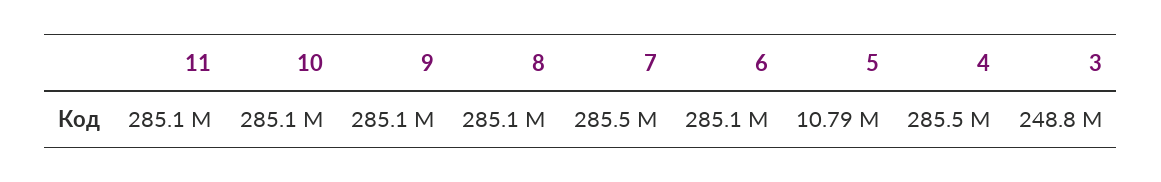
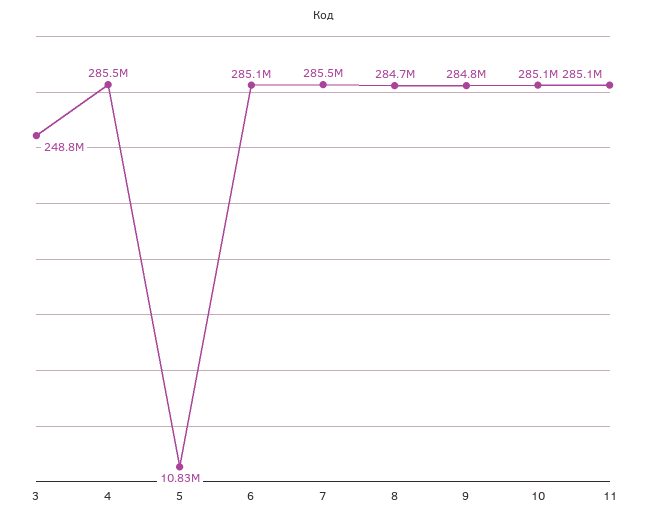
9: 285100000 -> 284800000
8: 285100000 -> 284700000
5: 10790000 -> 10830000

